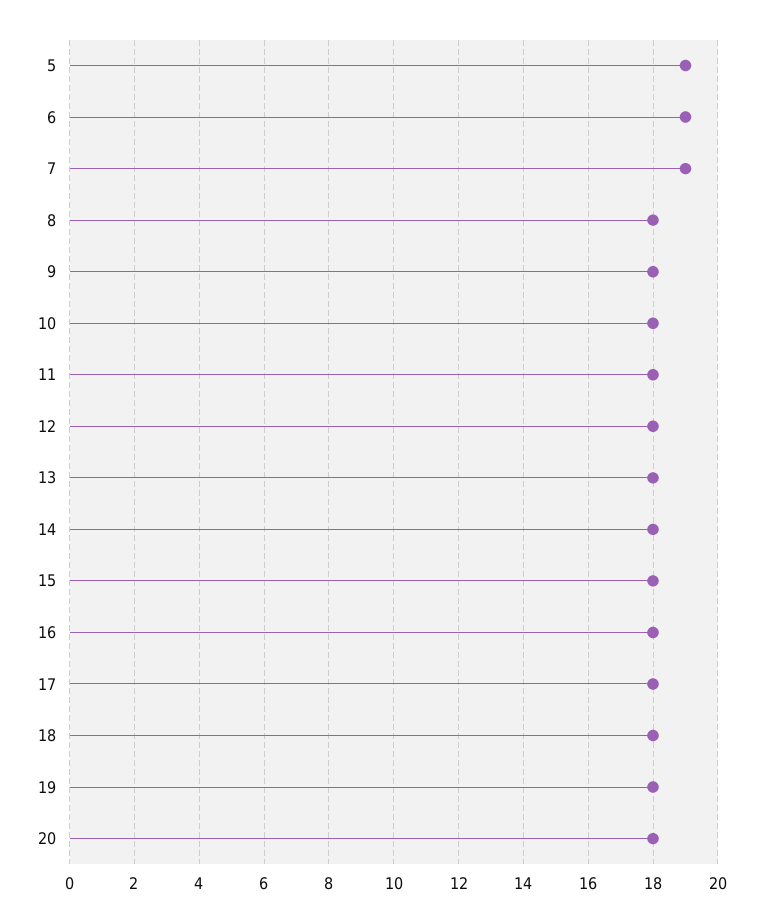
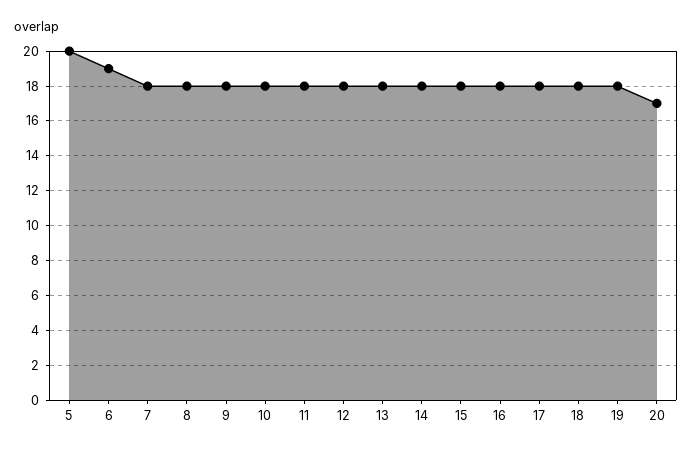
5: 19 -> 20
7: 19 -> 18
20: 18 -> 17

